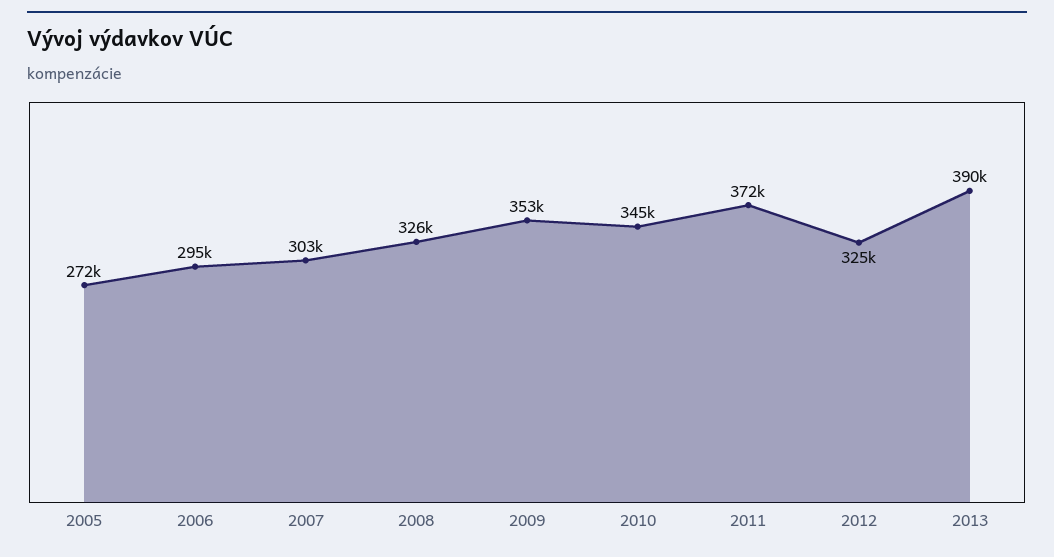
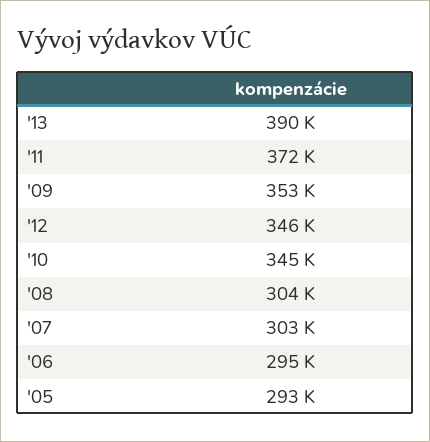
2005: 272000 -> 293000
2008: 326000 -> 304000
2012: 325000 -> 346000

